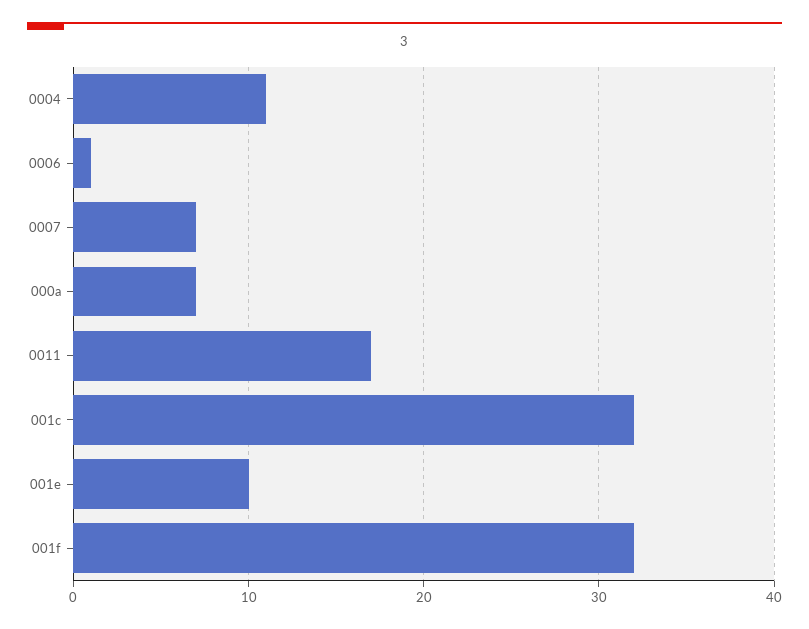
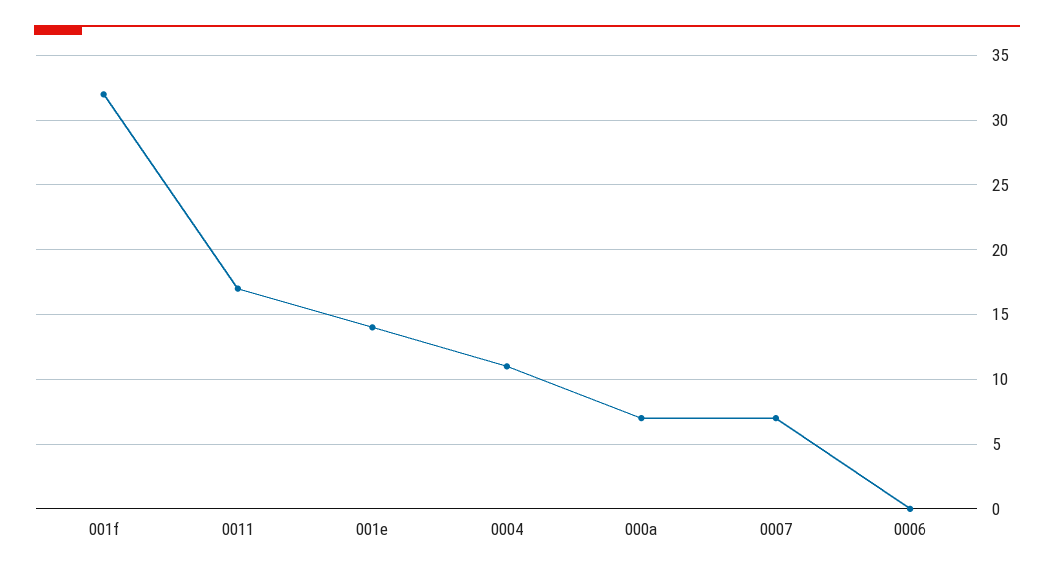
0006: 1 -> 0
001c: 32 -> none
001e: 10 -> 14

